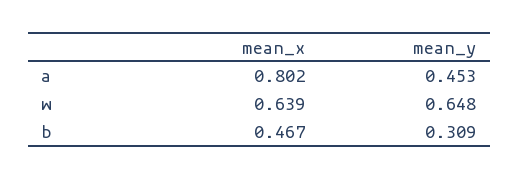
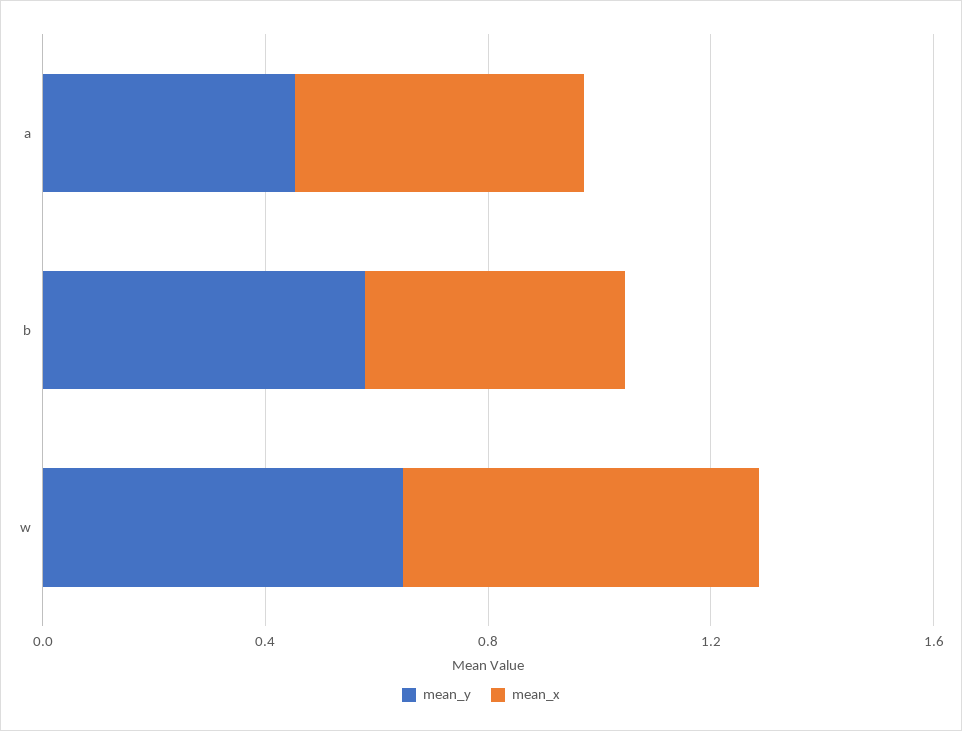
mean_x, a: 0.802 -> 0.5
mean_y, b: 0.309 -> 0.6

